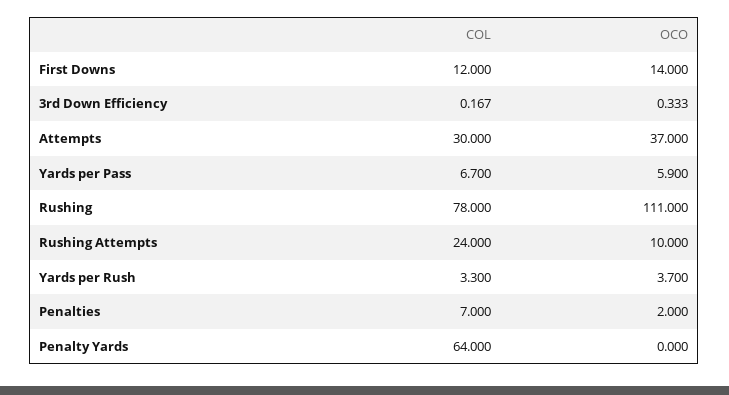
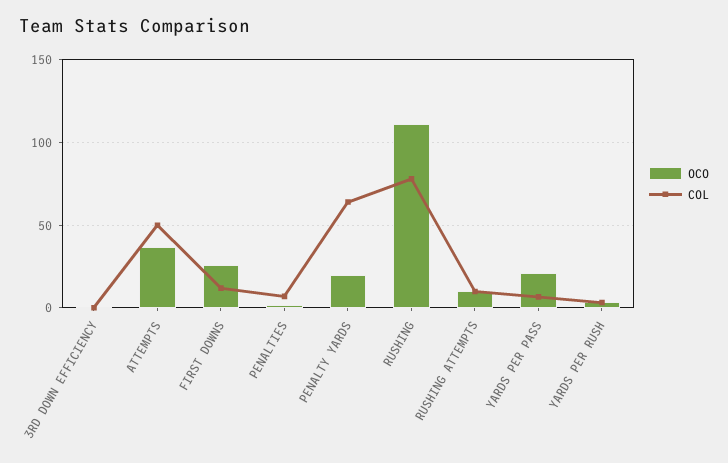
OCO, First Downs: 14 -> 25
COL, Attempts: 30 -> 50
OCO, Yards per Pass: 5.9 -> 20
COL, Rushing Attempts: 24 -> 10
OCO, Penalty Yards: 0 -> 20

